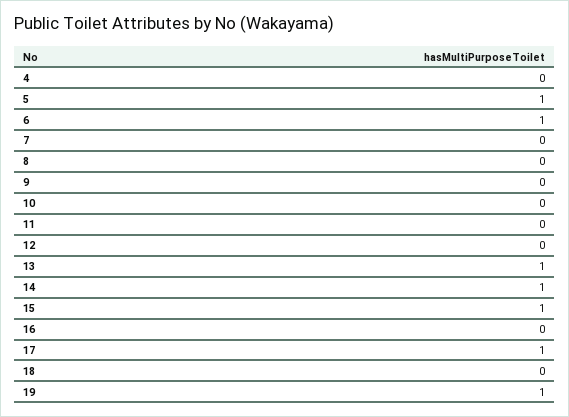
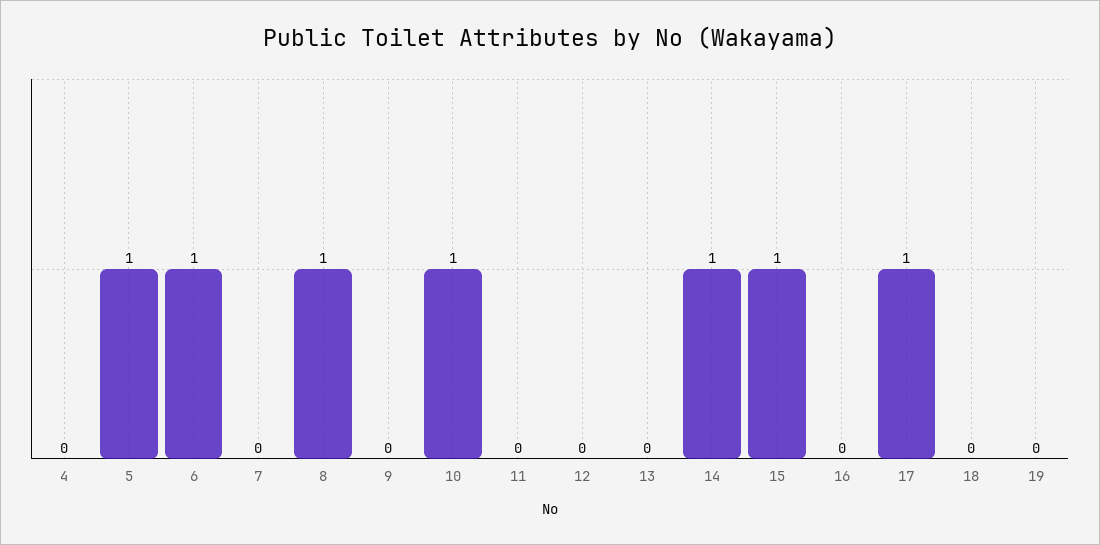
8: 0 -> 1
10: 0 -> 1
13: 1 -> 0
19: 1 -> 0

